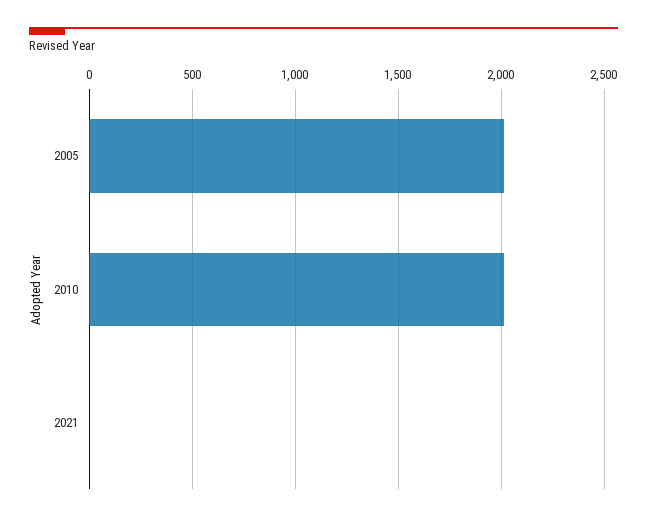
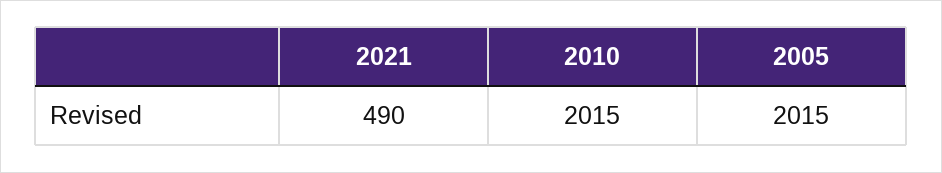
2021: 0 -> 490

